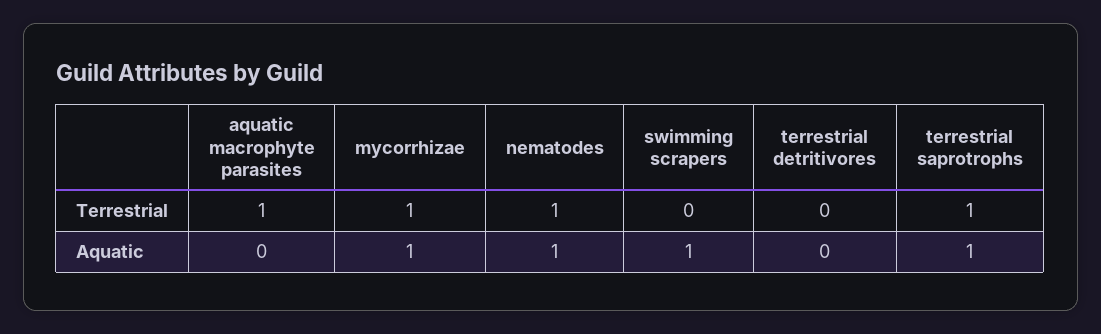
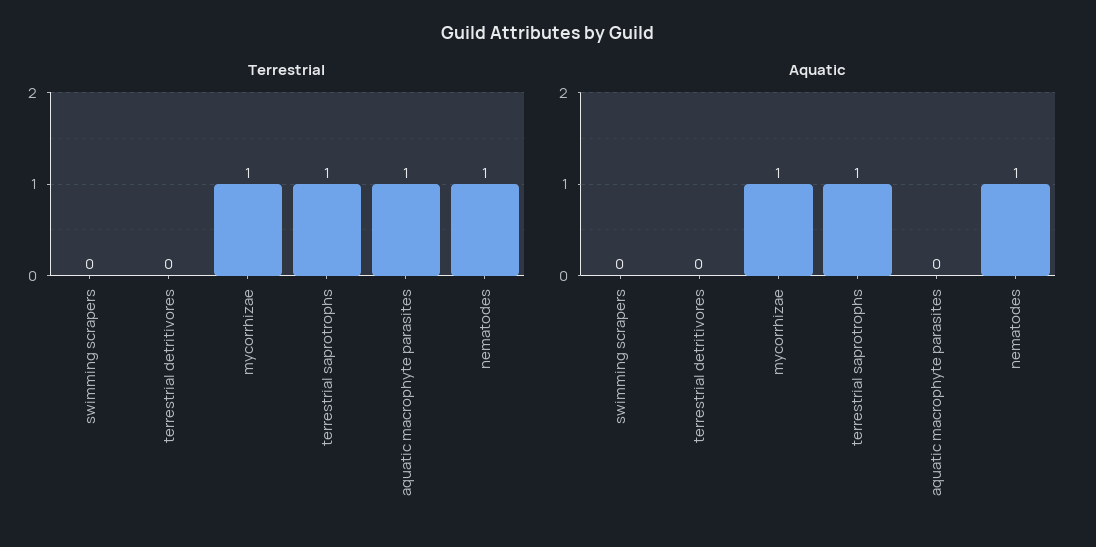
Aquatic, swimming scrapers: 1 -> 0

